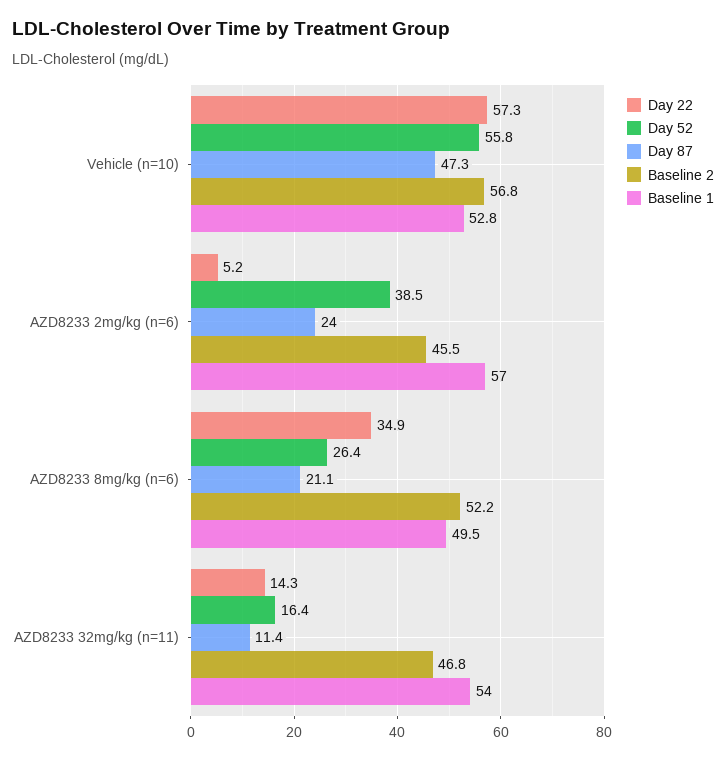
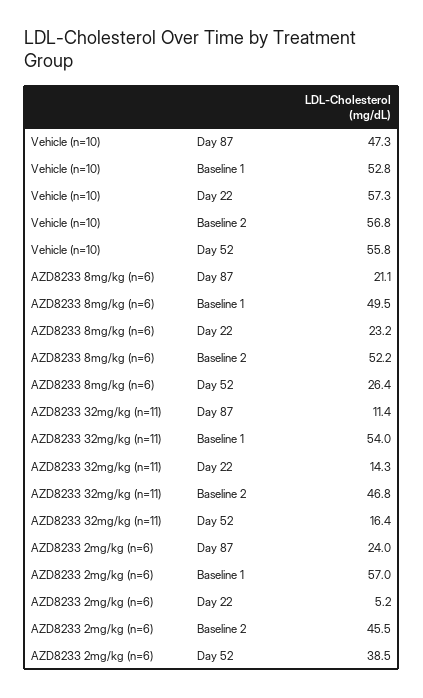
Day 22, AZD8233 8mg/kg (n=6): 34.9 -> 23.2

